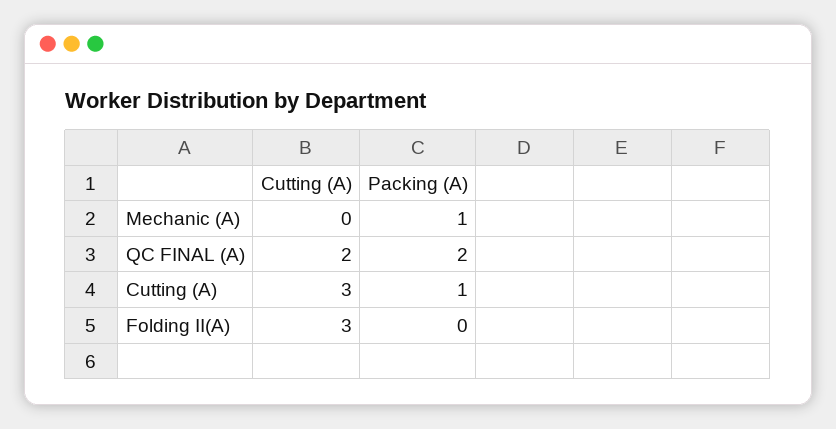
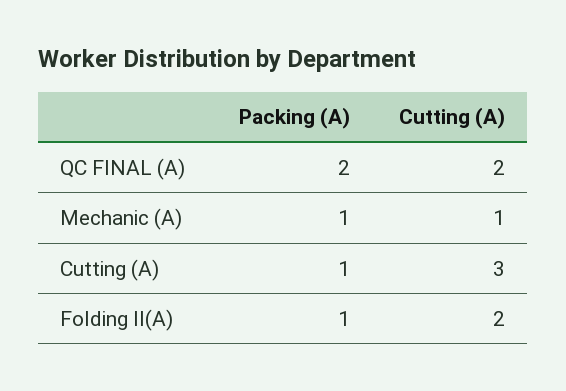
Cutting (A), Mechanic (A): 0 -> 1
Cutting (A), Folding II(A): 3 -> 2
Packing (A), Folding II(A): 0 -> 1

